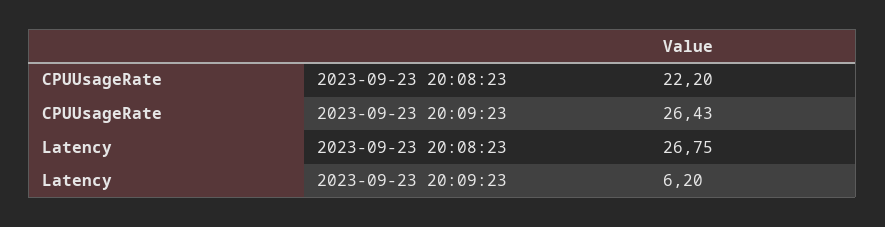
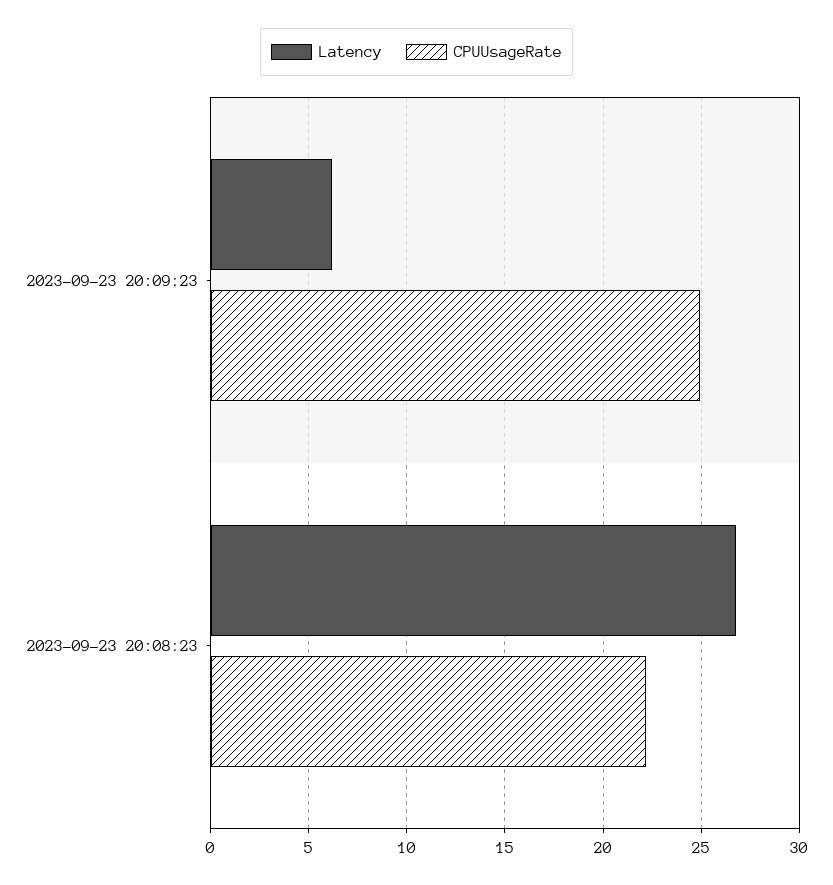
CPUUsageRate, 2023-09-23 20:09:23: 26.43 -> 25

